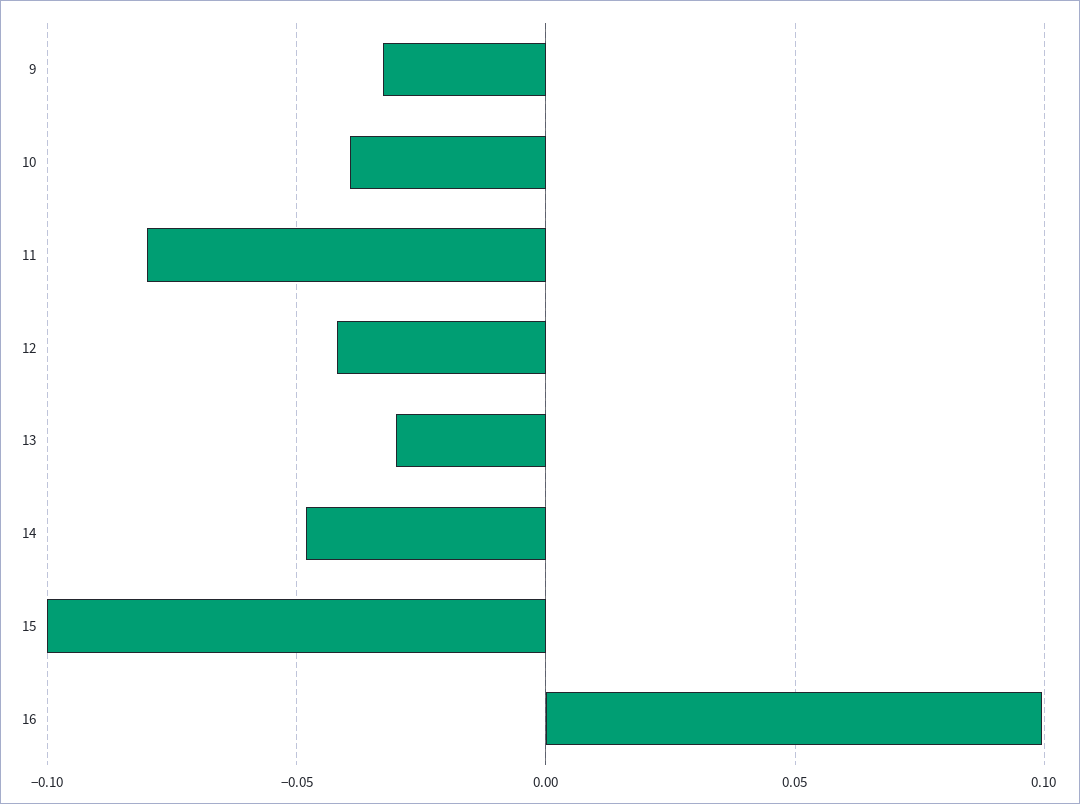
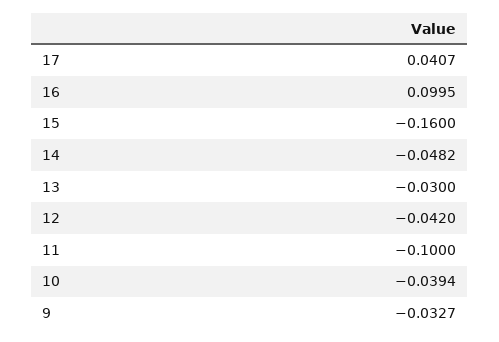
11: -0.08 -> -0.1
15: -0.1 -> -0.16
17: none -> 0.0407

